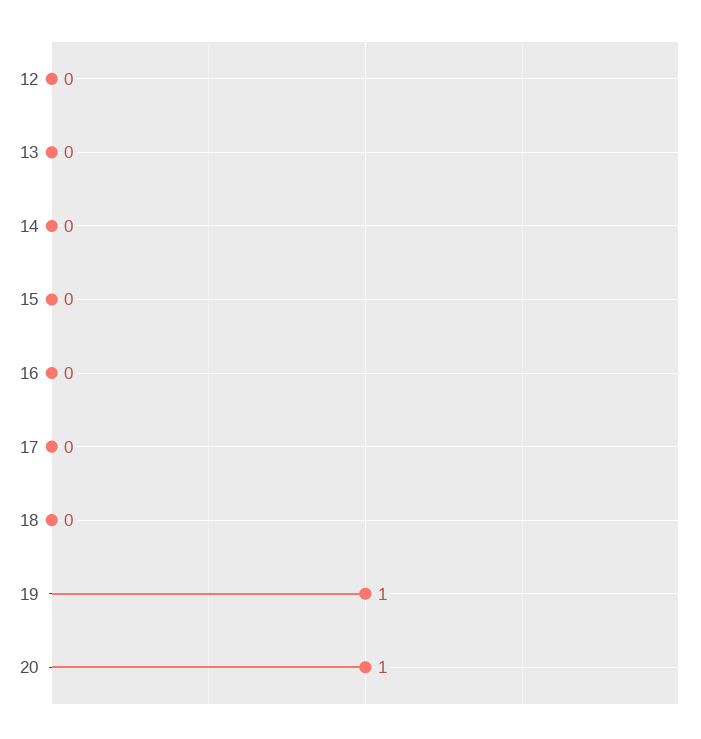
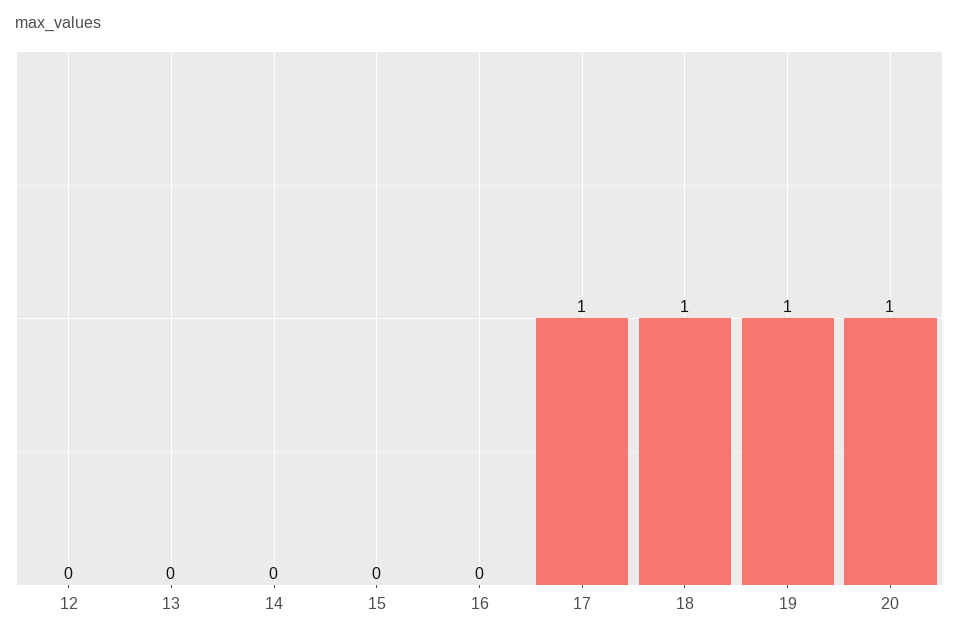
17: 0 -> 1
18: 0 -> 1

